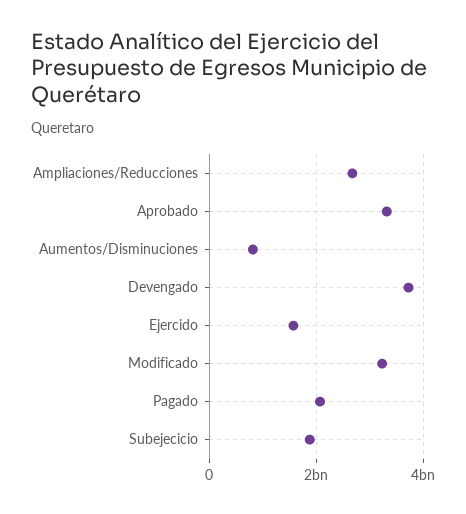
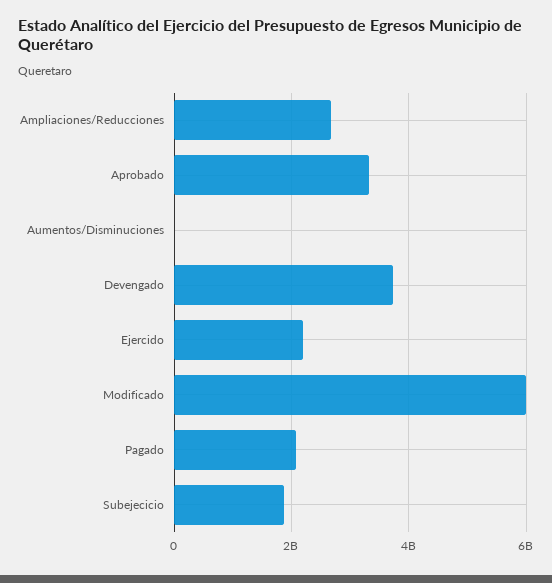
Aumentos/Disminuciones: 800000000 -> 0
Ejercido: 1600000000 -> 2200000000
Modificado: 3200000000 -> 6000000000

